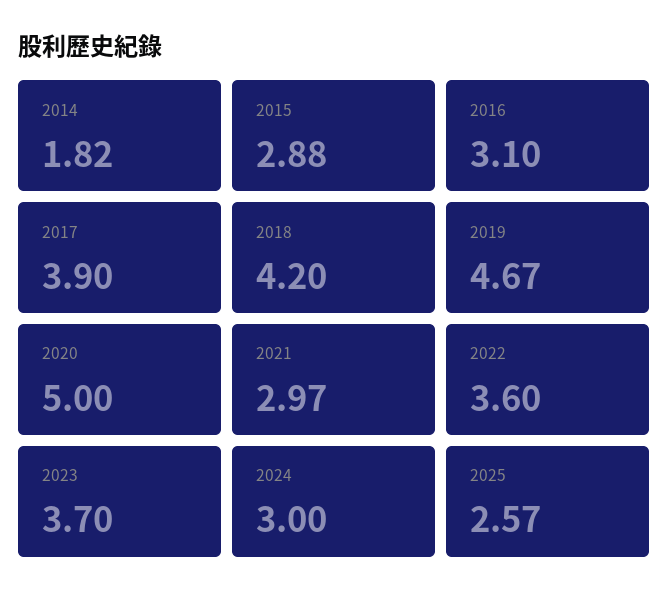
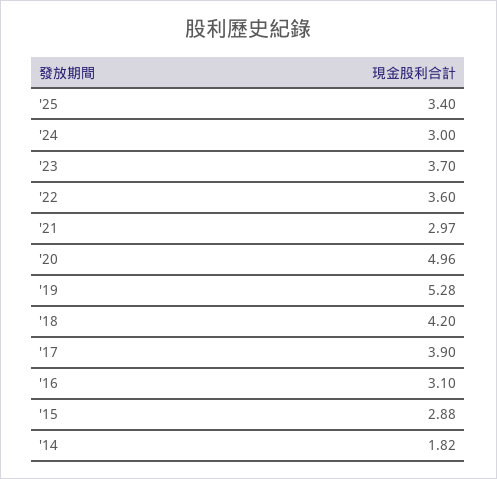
2019: 4.67 -> 5.28
2020: 5 -> 4.96
2025: 2.57 -> 3.4

